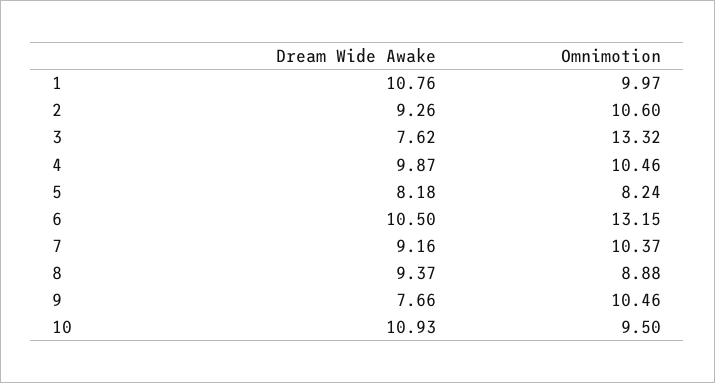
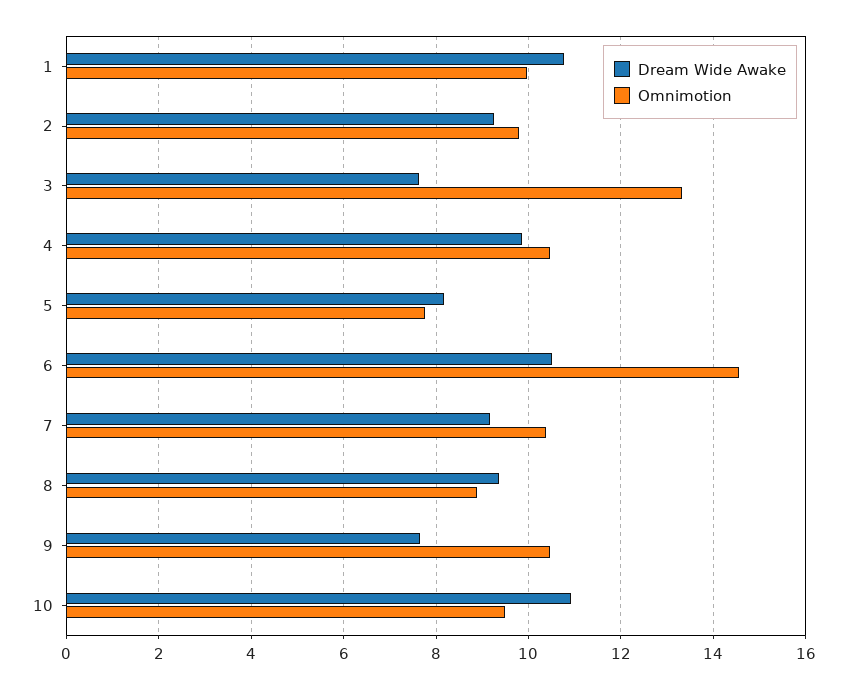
Omnimotion, 2: 10.6 -> 9.8
Omnimotion, 5: 8.24 -> 7.8
Omnimotion, 6: 13.15 -> 14.6

